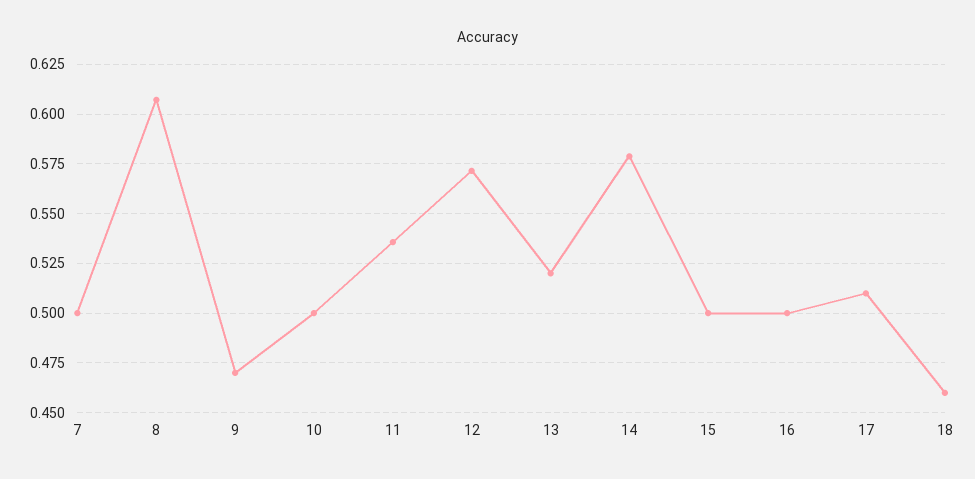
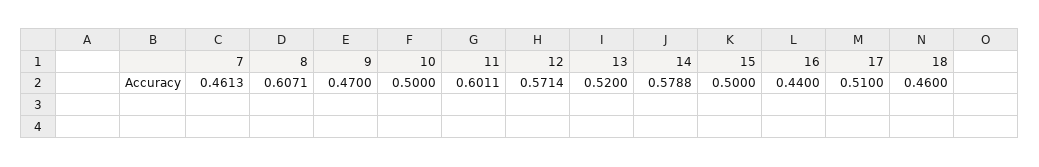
7: 0.5 -> 0.4613
11: 0.535 -> 0.6011
16: 0.5 -> 0.44

